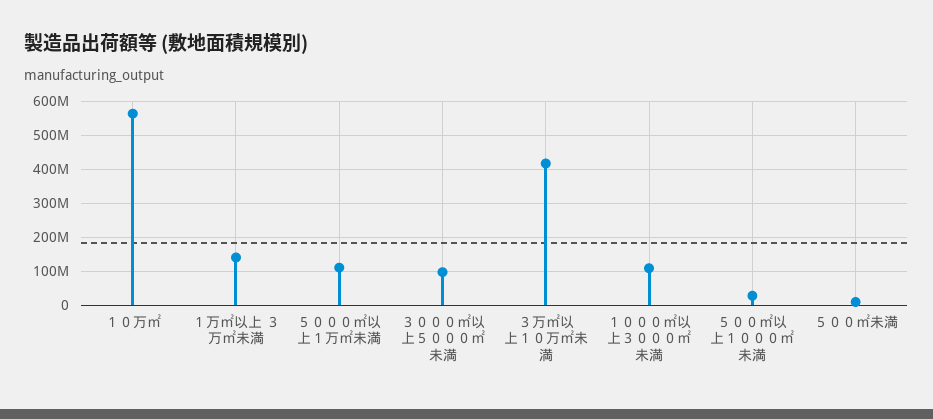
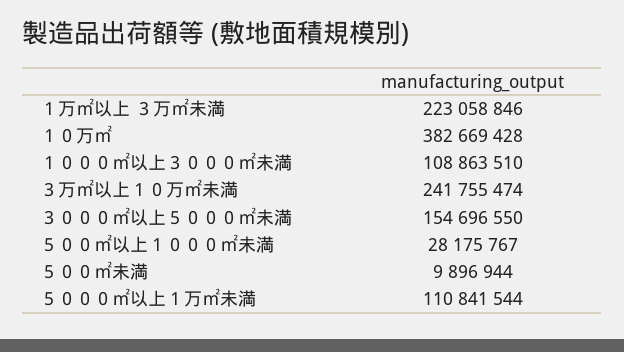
１０万㎡: 560000000 -> 382669428
１万㎡以上 ３万㎡未満: 140000000 -> 223058846
３０００㎡以上５０００㎡未満: 100000000 -> 154696550
３万㎡以上１０万㎡未満: 420000000 -> 241755474

